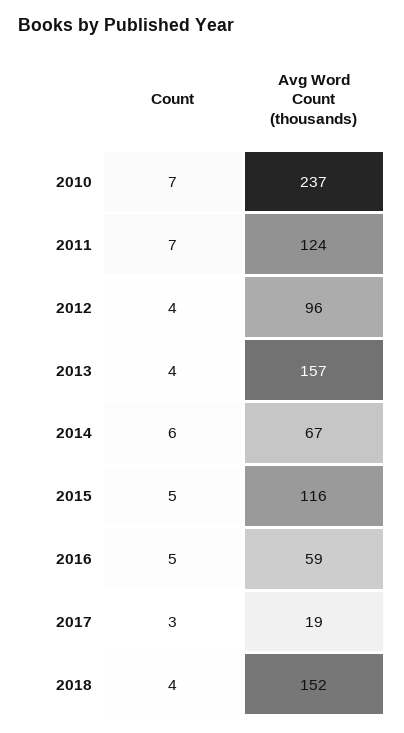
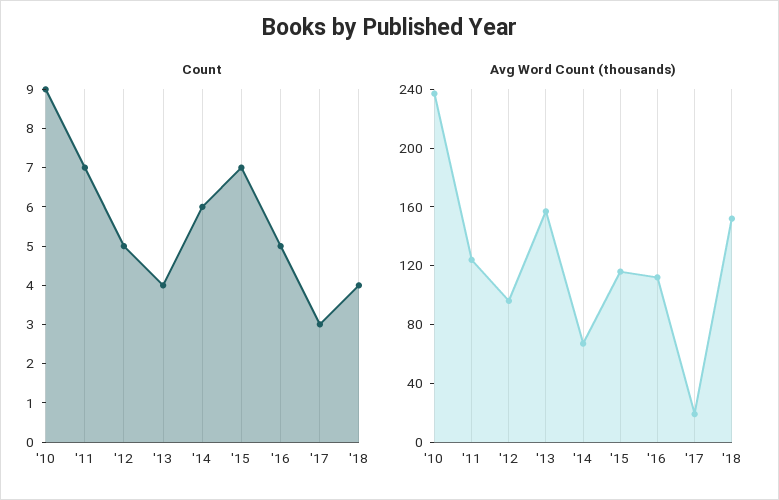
Count, 2010: 7 -> 9
Count, 2012: 4 -> 5
Count, 2015: 5 -> 7
Avg Word Count (thousands), 2016: 59 -> 110

